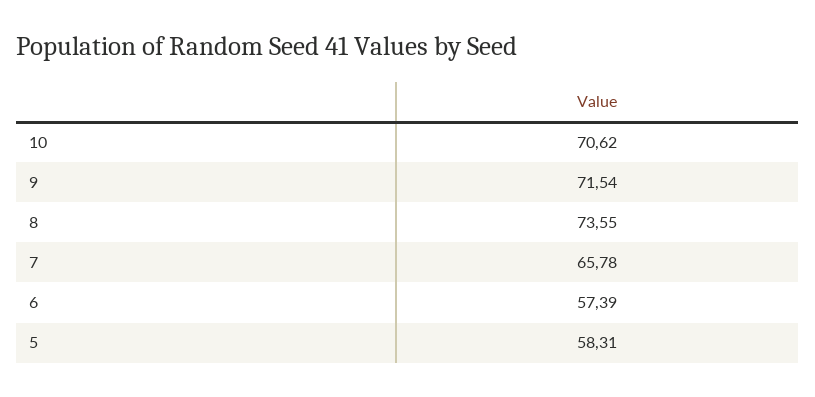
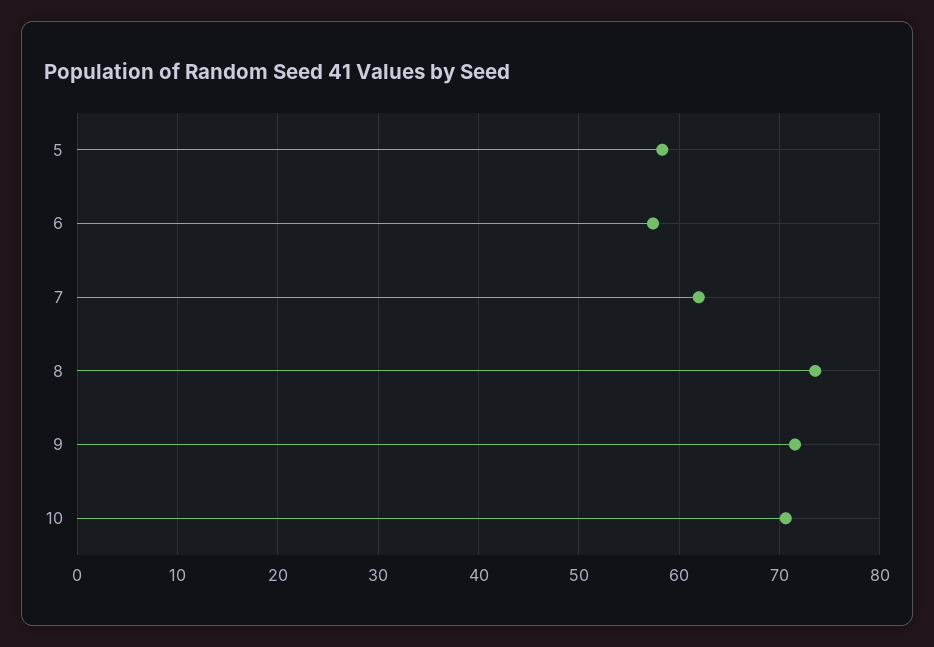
7: 65.78 -> 62

